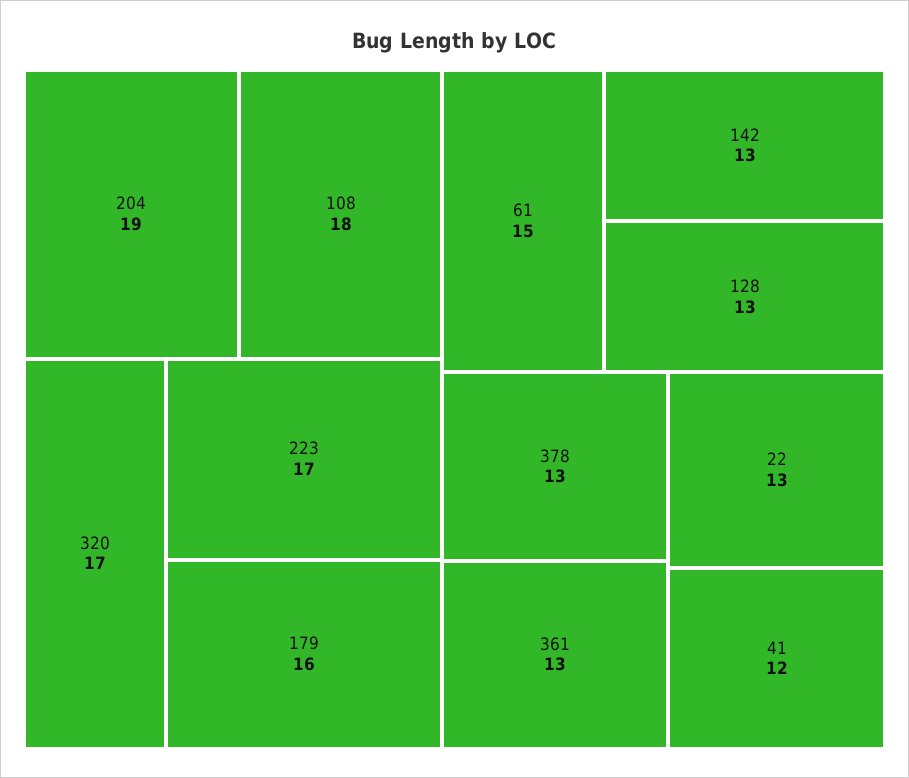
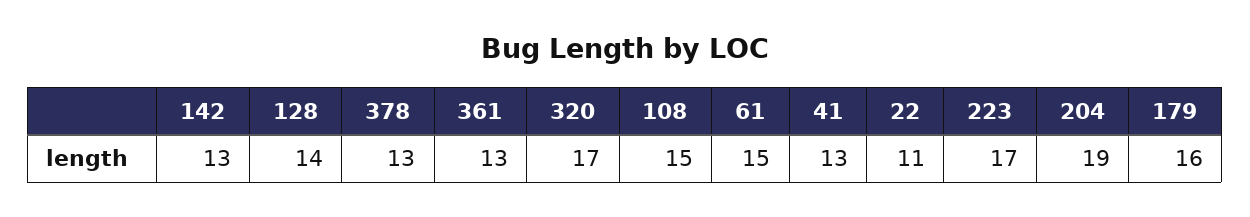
108: 18 -> 15
128: 13 -> 14
22: 13 -> 11
41: 12 -> 13

